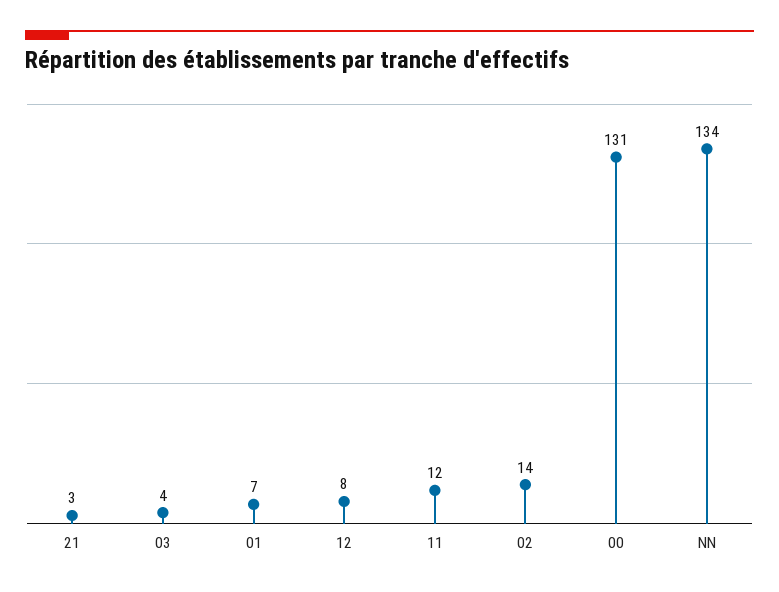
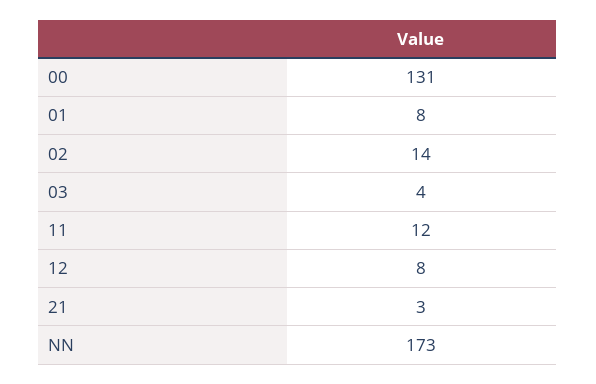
01: 7 -> 8
NN: 134 -> 173

